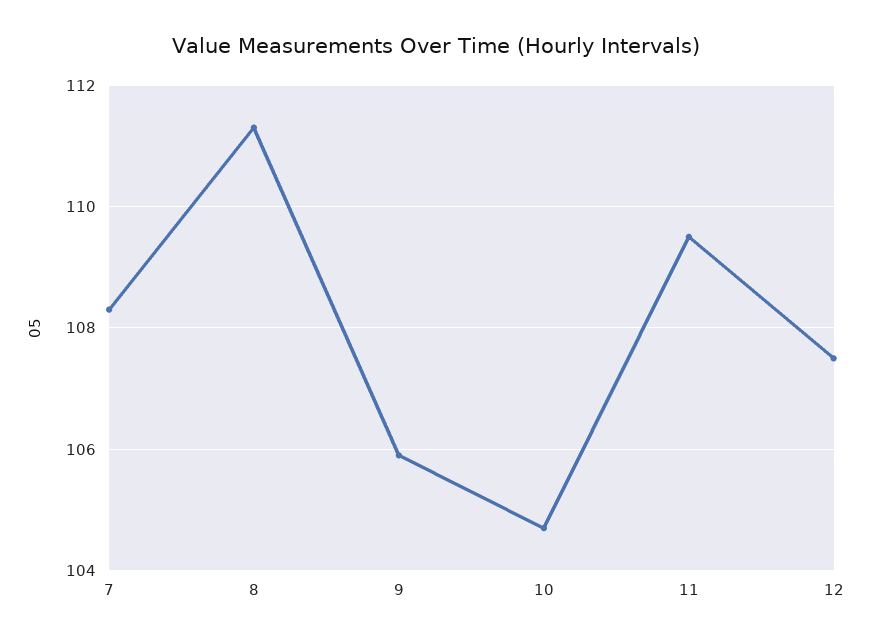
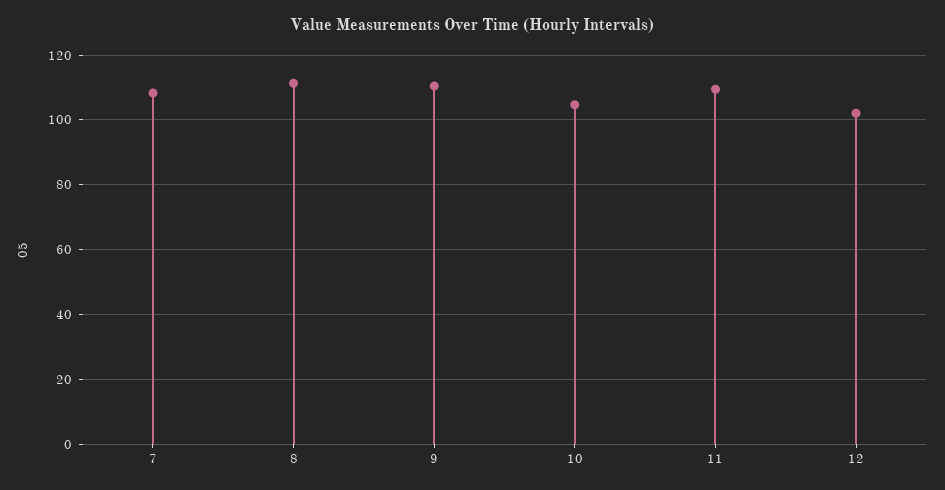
9: 106 -> 110
12: 107.5 -> 102

